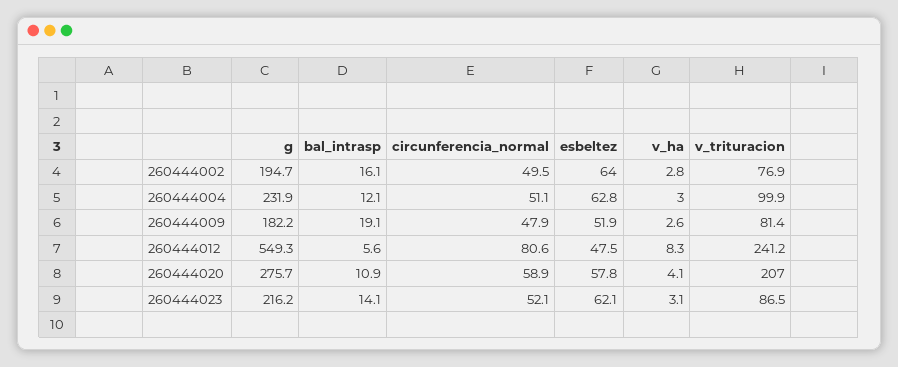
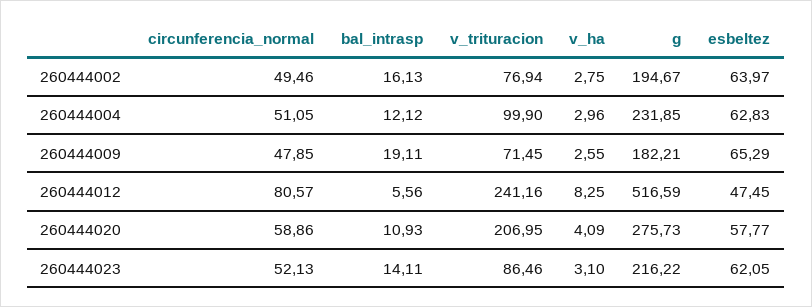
esbeltez, 260444009: 51.9 -> 65.29
v_trituracion, 260444009: 81.4 -> 71.45
g, 260444012: 549.3 -> 516.59

